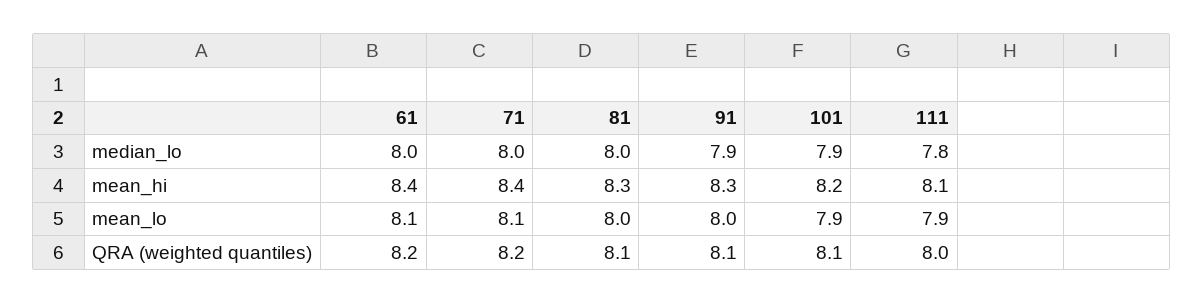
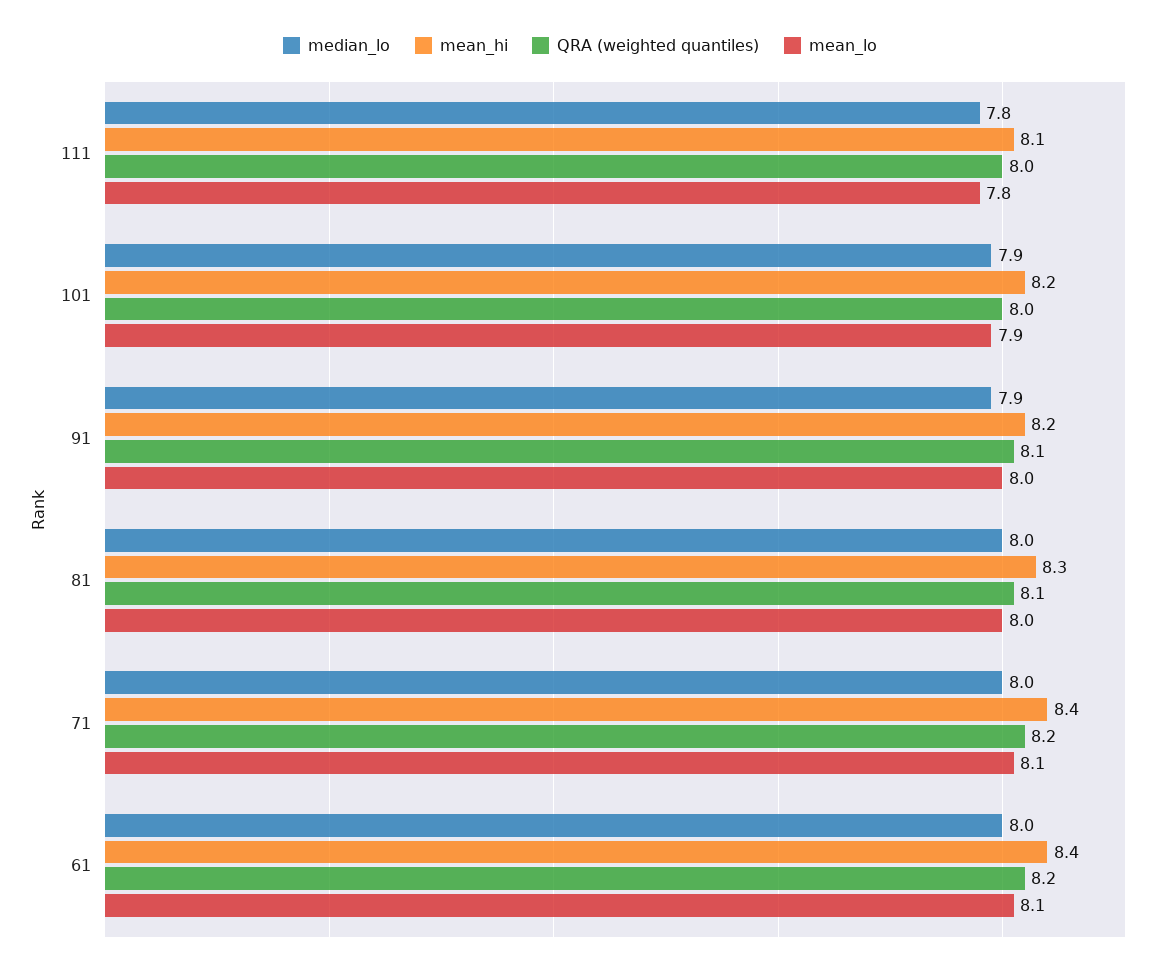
mean_hi, 91: 8.3 -> 8.2
mean_lo, 111: 7.9 -> 7.8
QRA (weighted quantiles), 101: 8.1 -> 8

